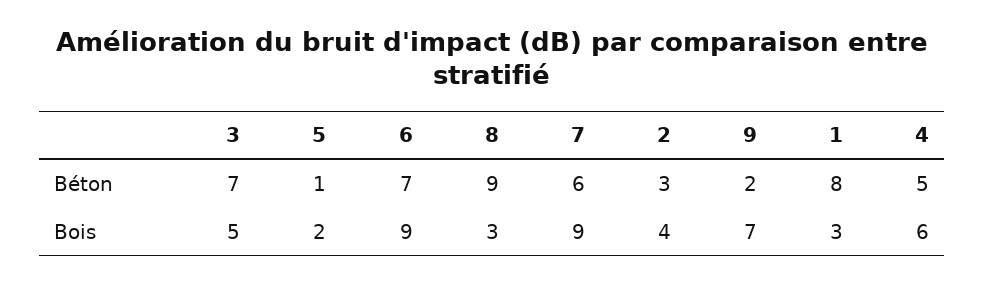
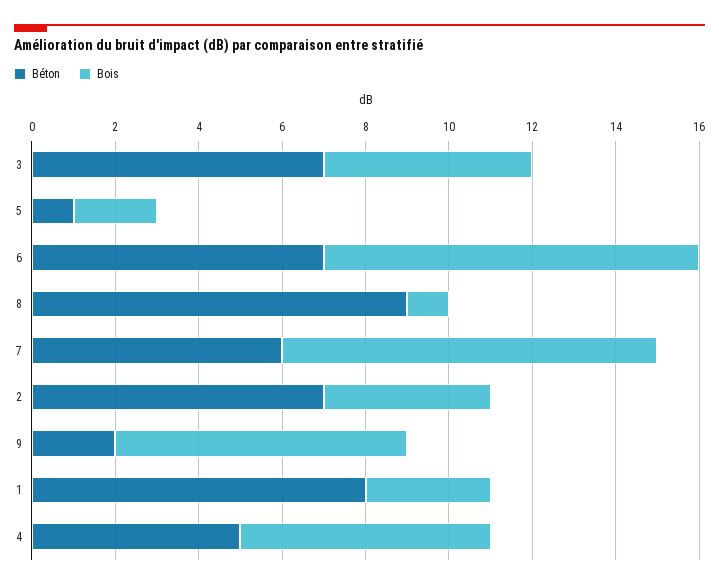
Béton, 2: 3 -> 7
Bois, 8: 3 -> 1

